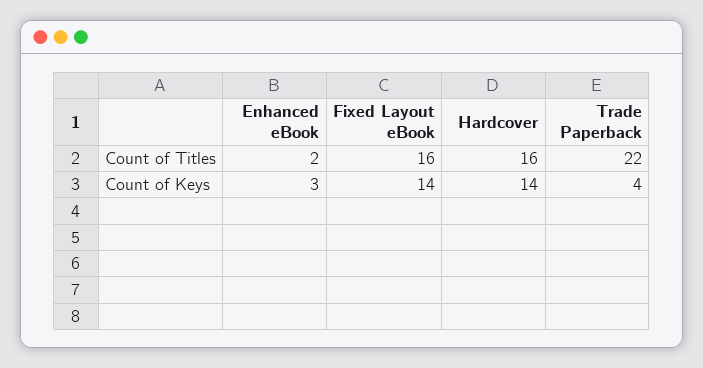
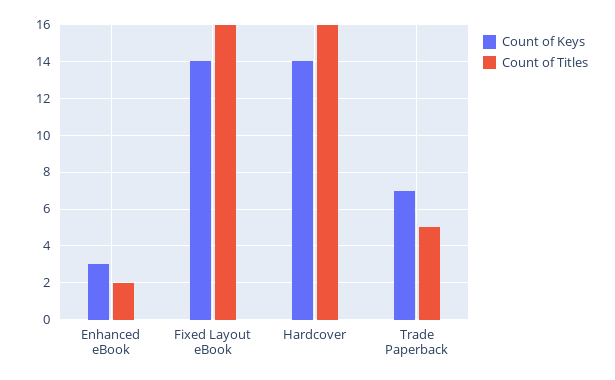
Count of Titles, Trade Paperback: 22 -> 5
Count of Keys, Trade Paperback: 4 -> 7

